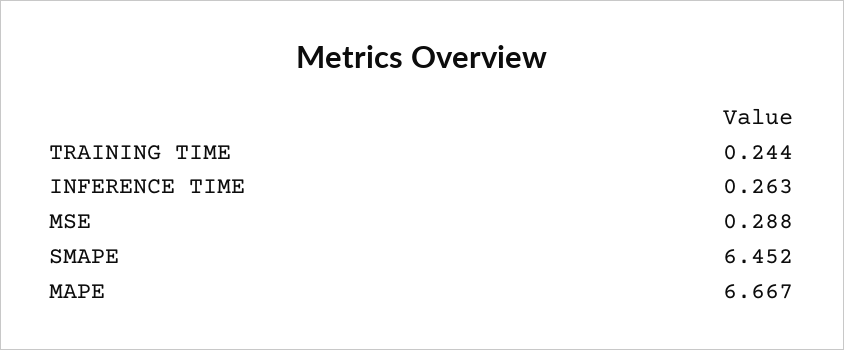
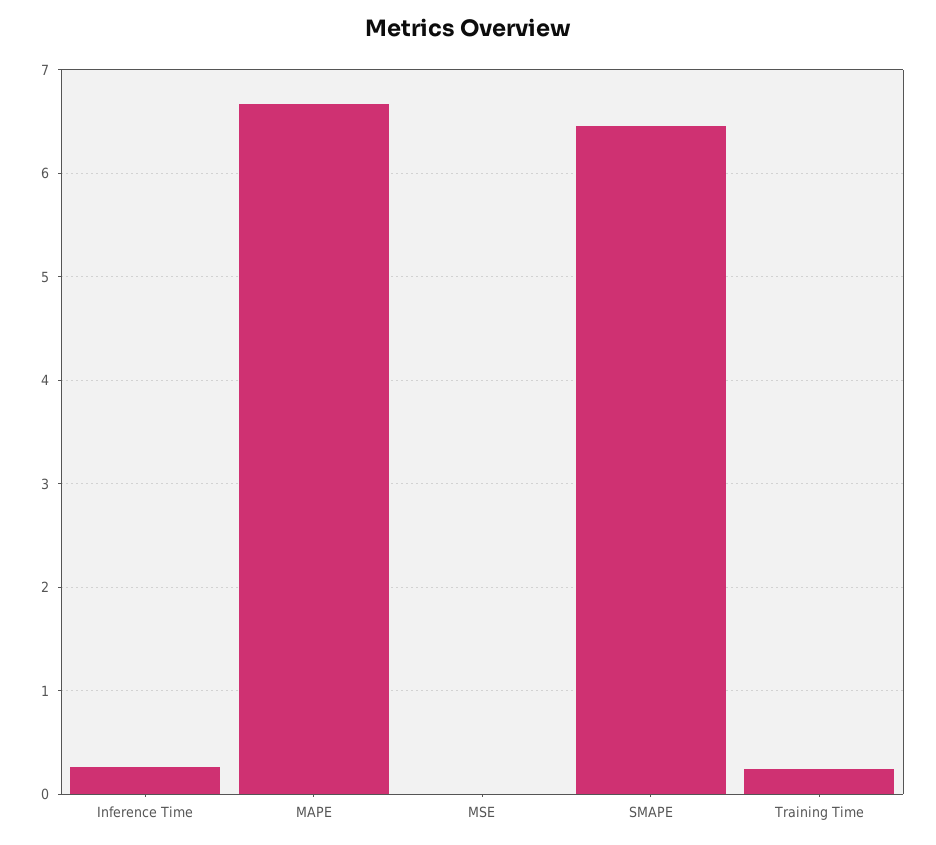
MSE: 0.288 -> 0

